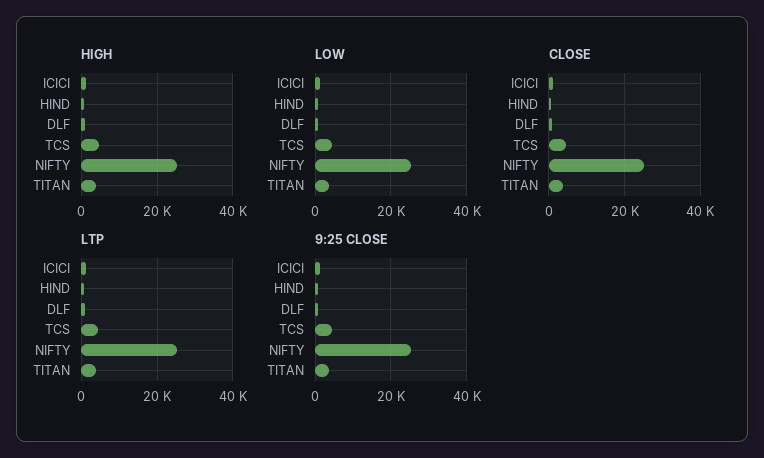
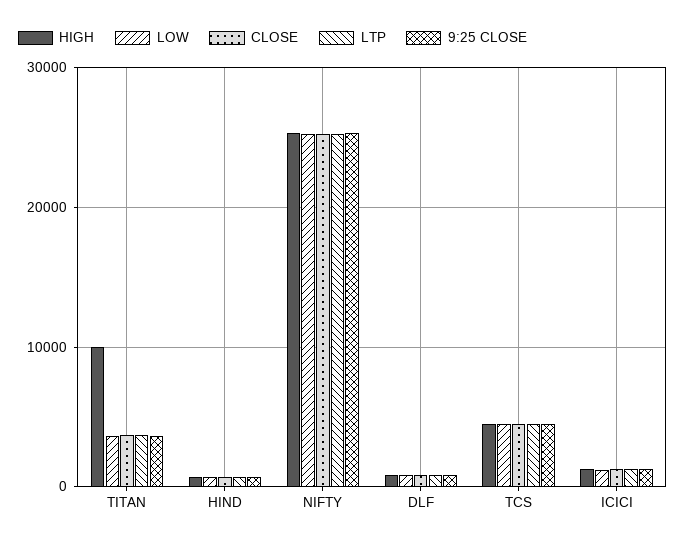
HIGH, TITAN: 4000 -> 10000

